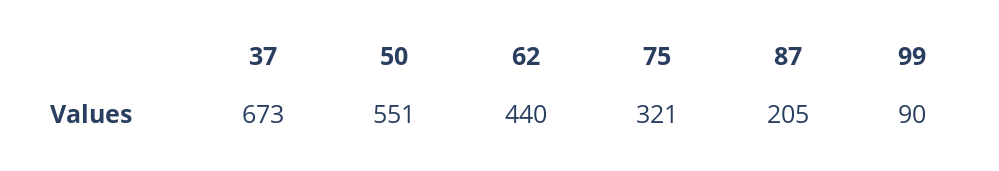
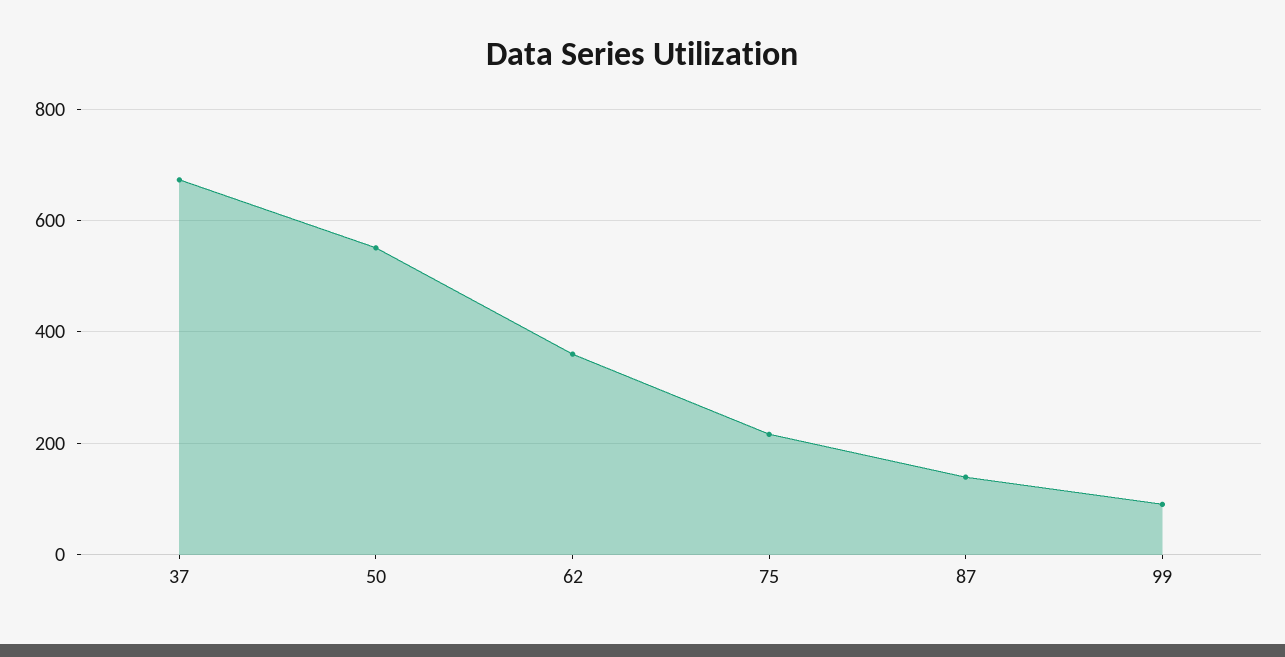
62: 440 -> 360
75: 321 -> 220
87: 205 -> 140

